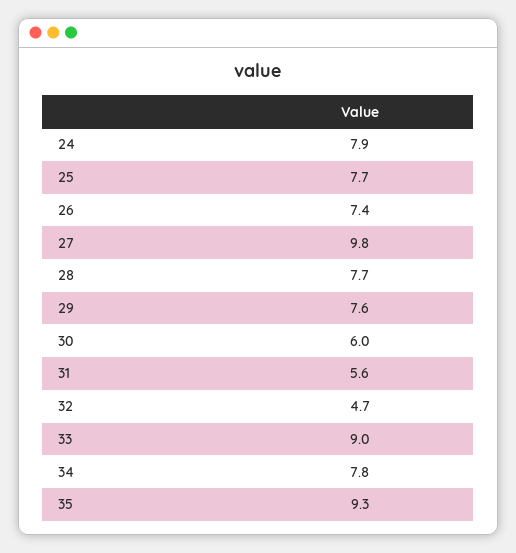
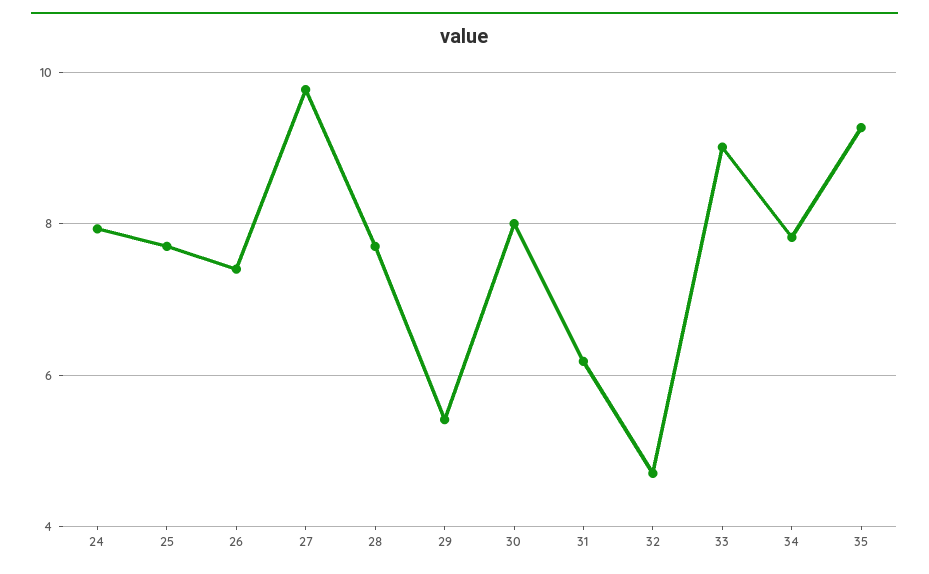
29: 7.6 -> 5.4
30: 6 -> 8
31: 5.6 -> 6.2

